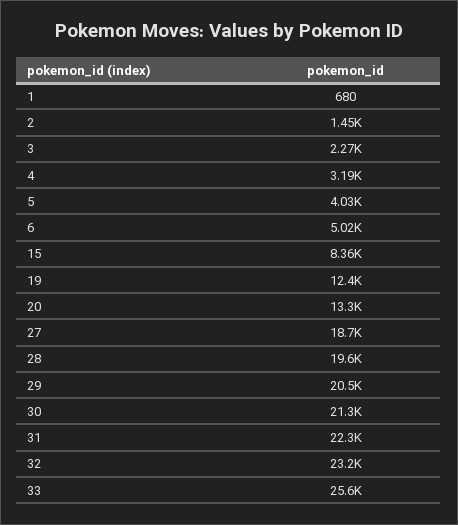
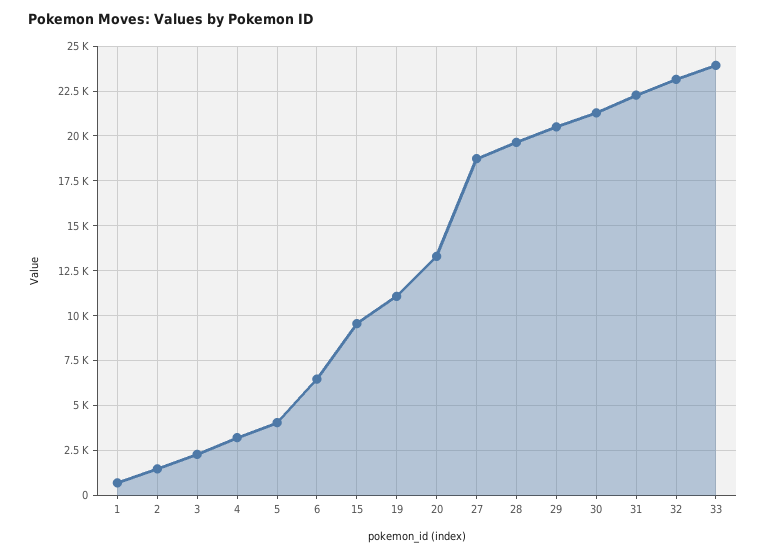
6: 5020 -> 6500
15: 8360 -> 9500
19: 12400 -> 11000
33: 25600 -> 24000

